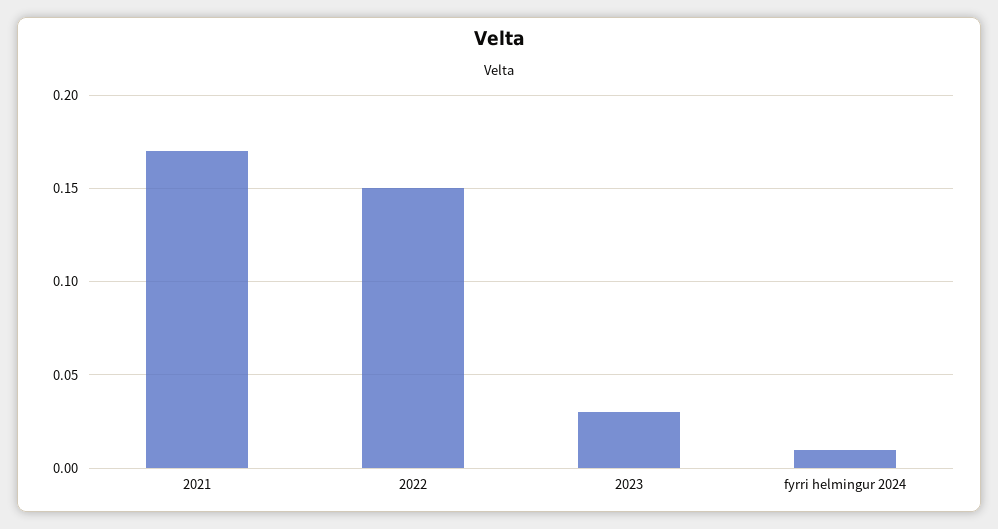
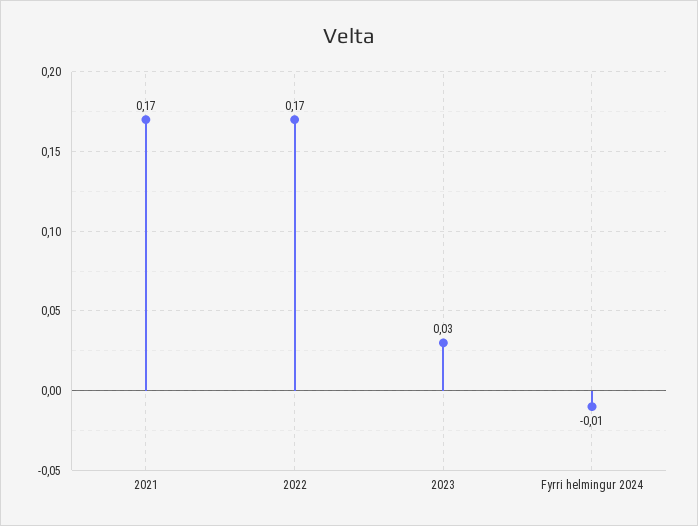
2022: 0.15 -> 0.17
fyrri helmingur 2024: 0.01 -> -0.01

